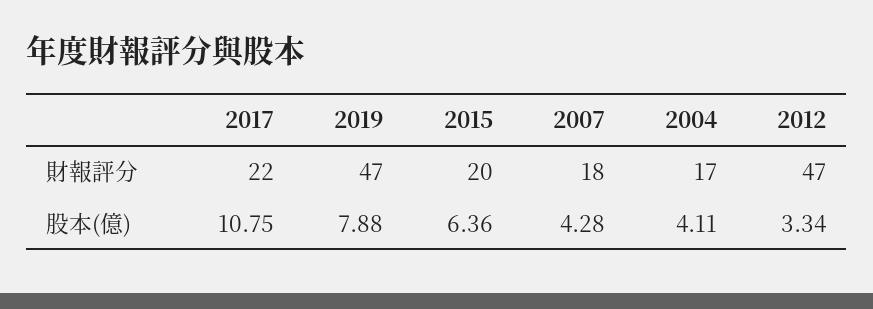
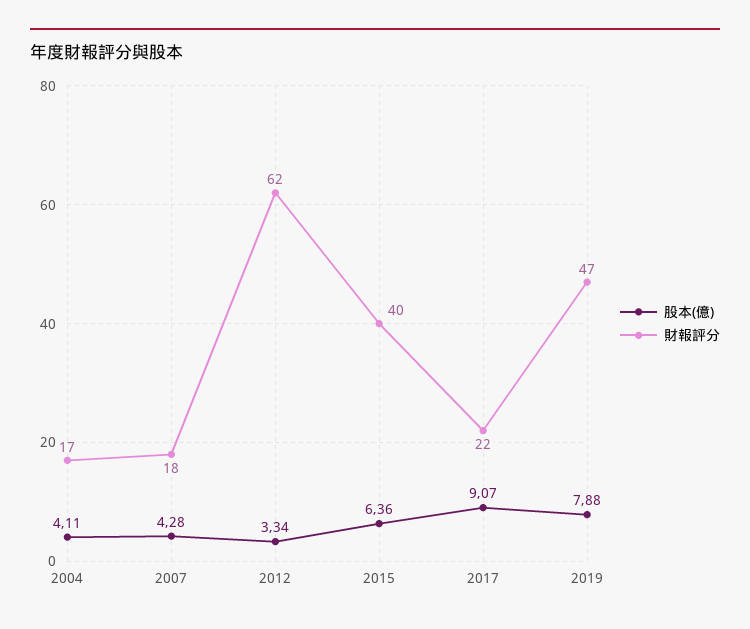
財報評分, 2015: 20 -> 40
財報評分, 2012: 47 -> 62
股本(億), 2017: 10.75 -> 9.07

